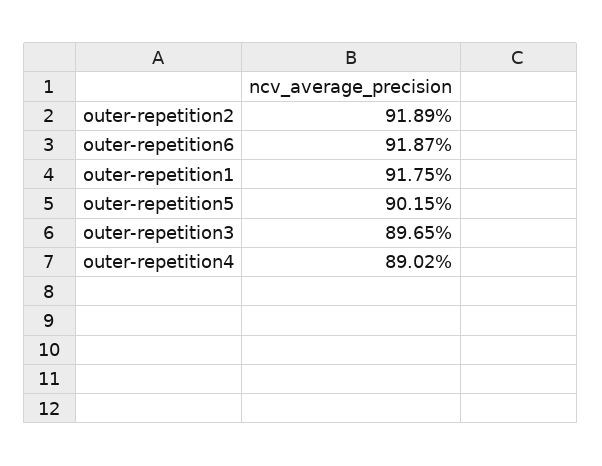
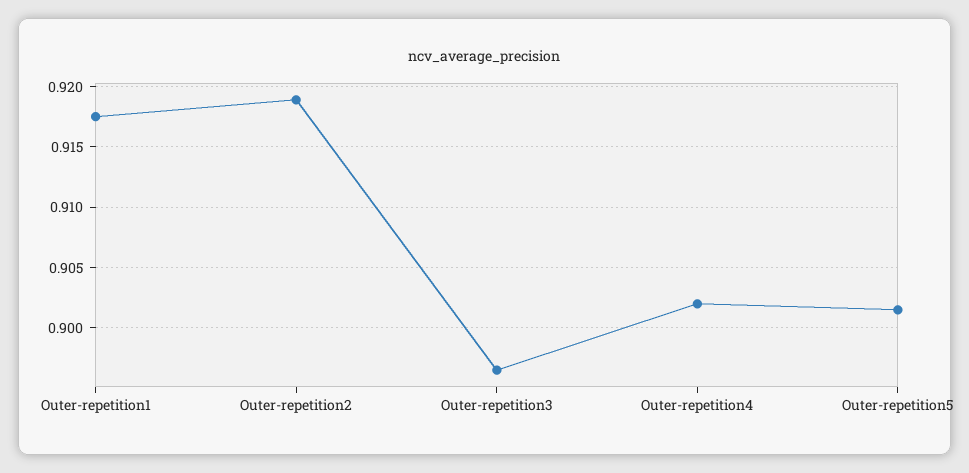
outer-repetition6: 0.9187 -> none
outer-repetition4: 0.8902 -> 0.902

